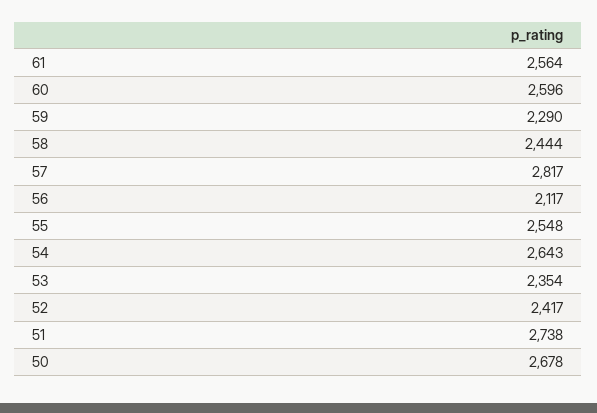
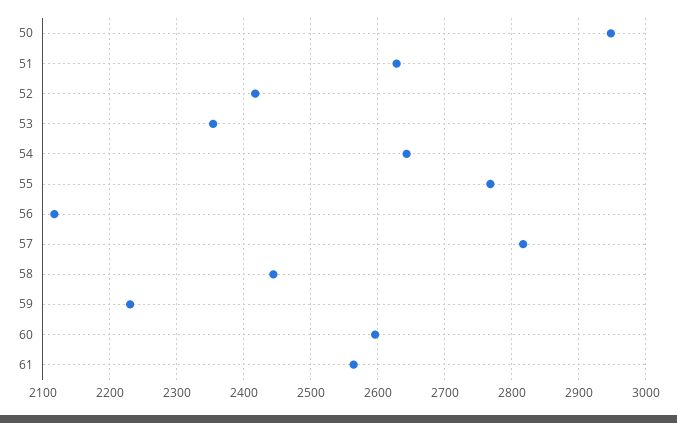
59: 2290 -> 2230
55: 2548 -> 2770
51: 2738 -> 2630
50: 2678 -> 2950

